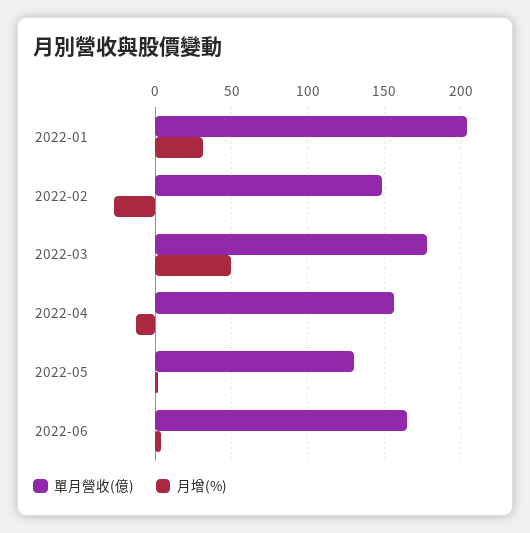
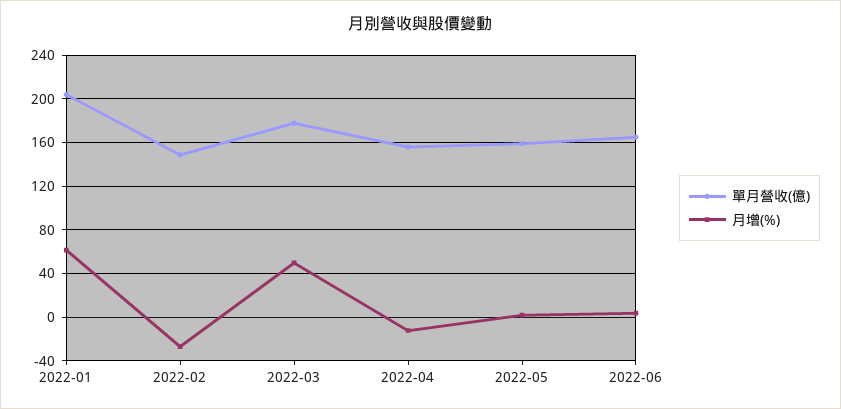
月增(%), 2022-01: 30 -> 60
單月營收(億), 2022-05: 130 -> 160

